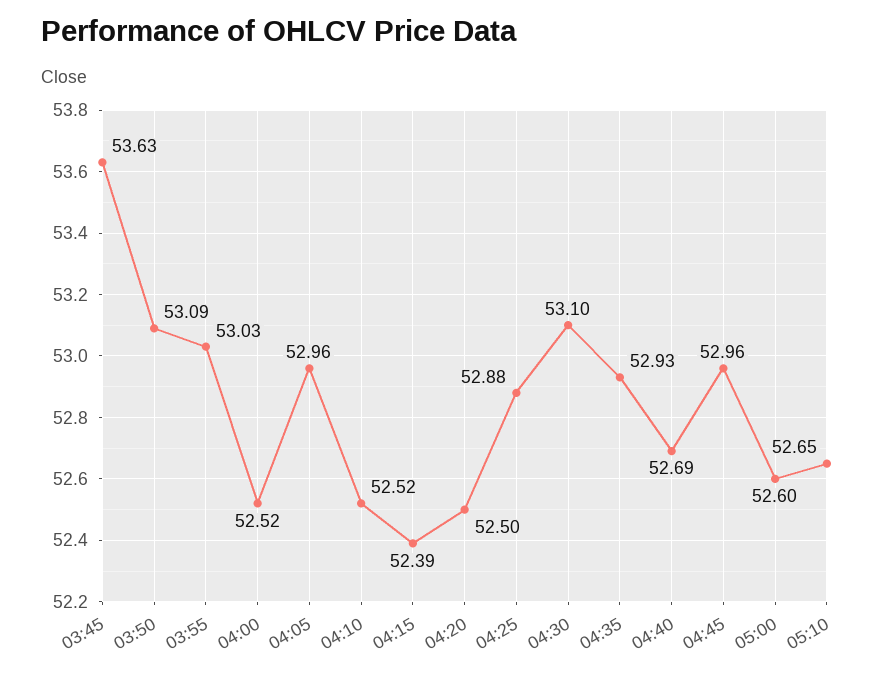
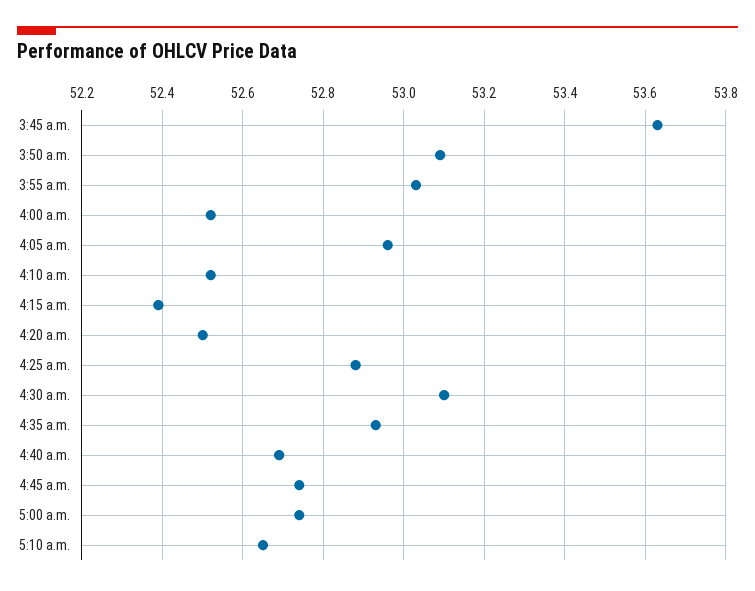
04:45: 52.96 -> 52.75
05:00: 52.6 -> 52.75

